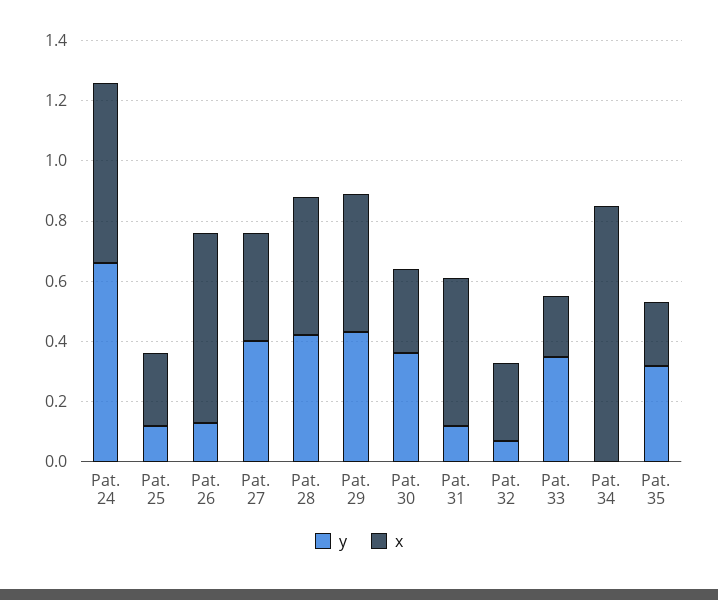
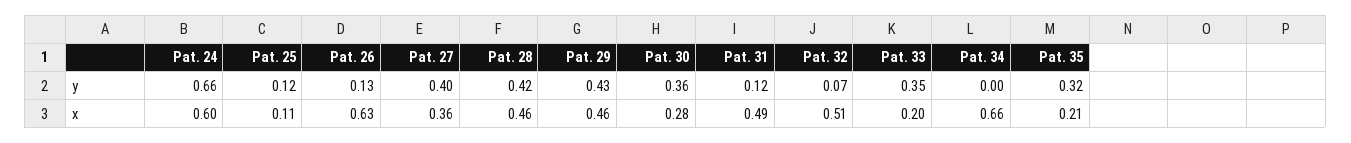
x, Pat. 25: 0.25 -> 0.11
x, Pat. 32: 0.25 -> 0.51
x, Pat. 34: 0.85 -> 0.66

